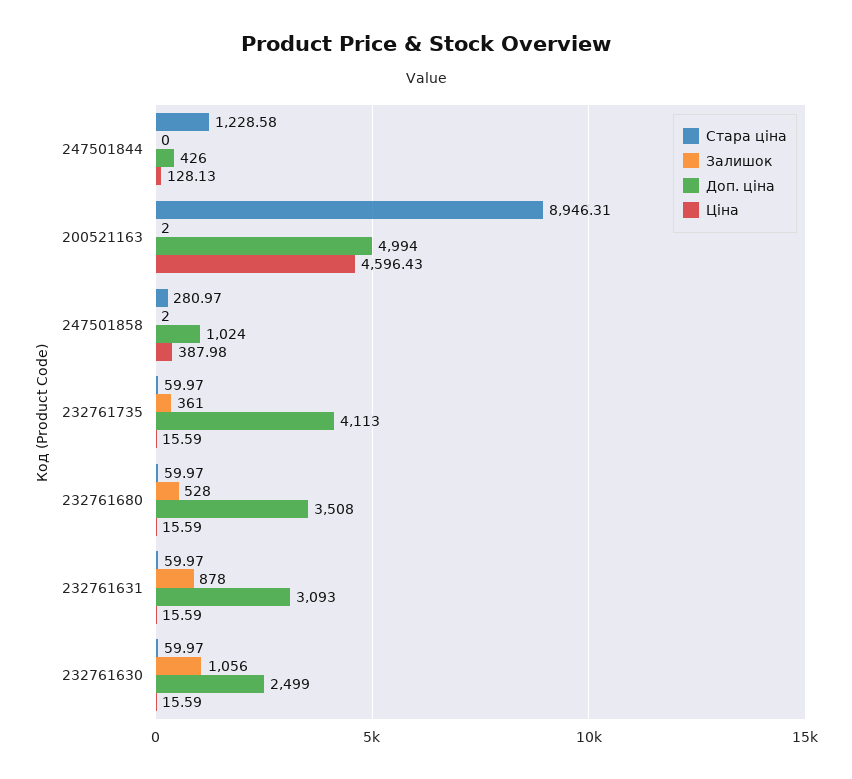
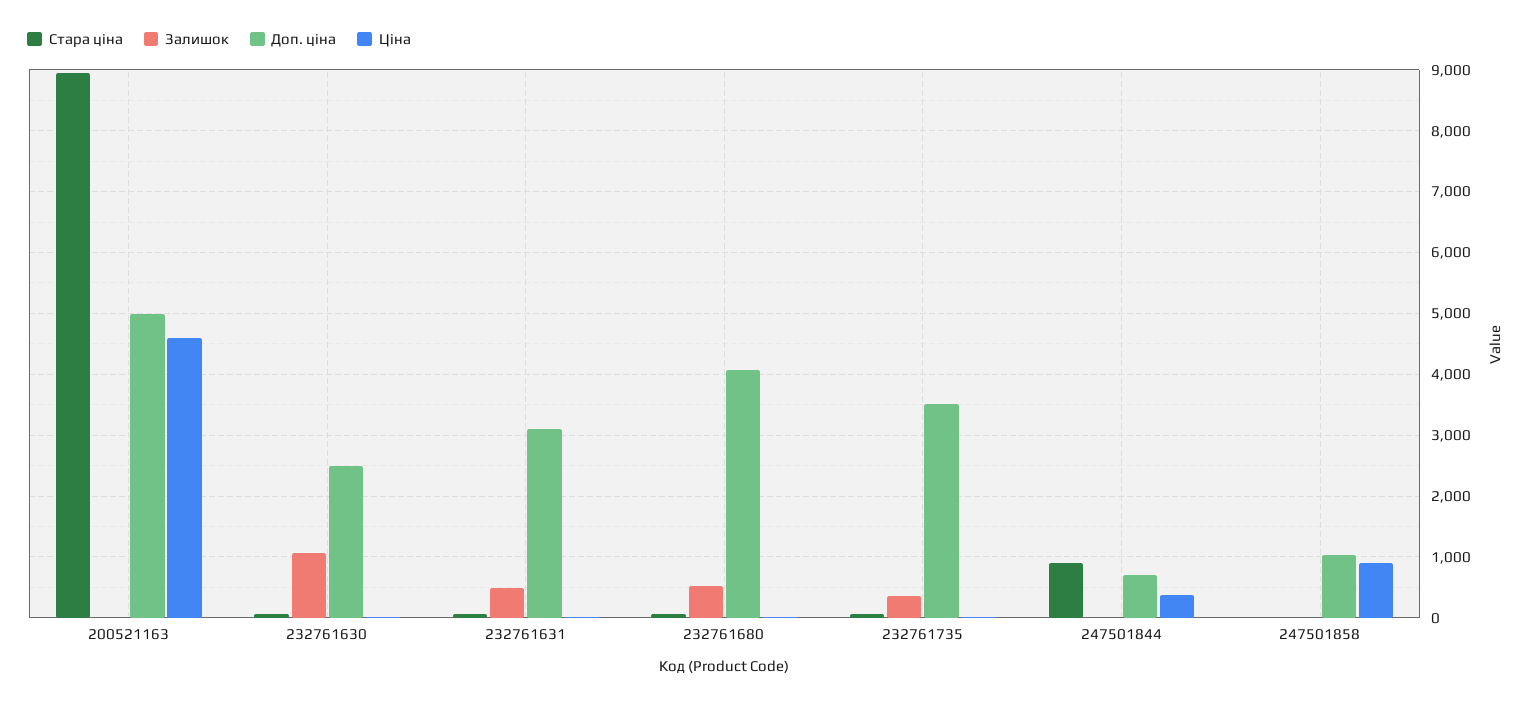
Стара ціна, 247501844: 1228.58 -> 900
Доп. ціна, 247501844: 426 -> 700
Ціна, 247501844: 128.13 -> 400
Стара ціна, 247501858: 280.97 -> 0
Ціна, 247501858: 387.98 -> 900
Доп. ціна, 232761735: 4113 -> 3500
Доп. ціна, 232761680: 3508 -> 4100
Залишок, 232761631: 878 -> 500

